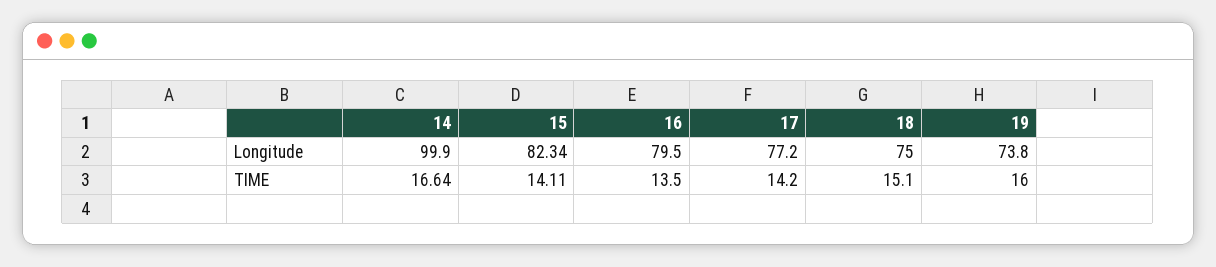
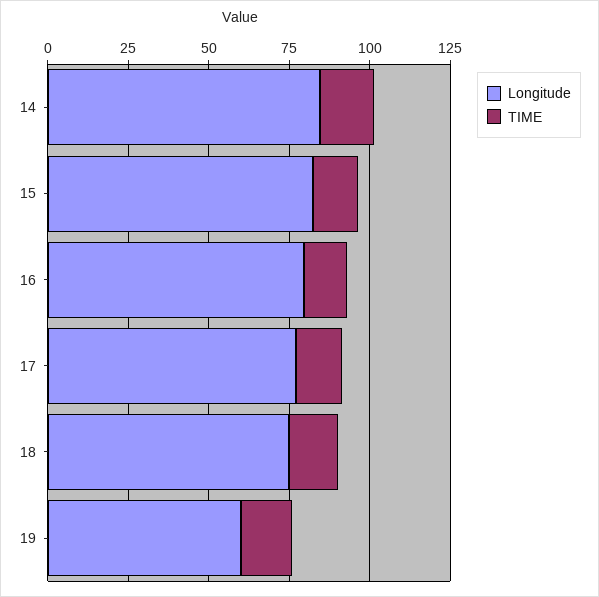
Longitude, 14: 99.9 -> 85
Longitude, 19: 73.8 -> 60

